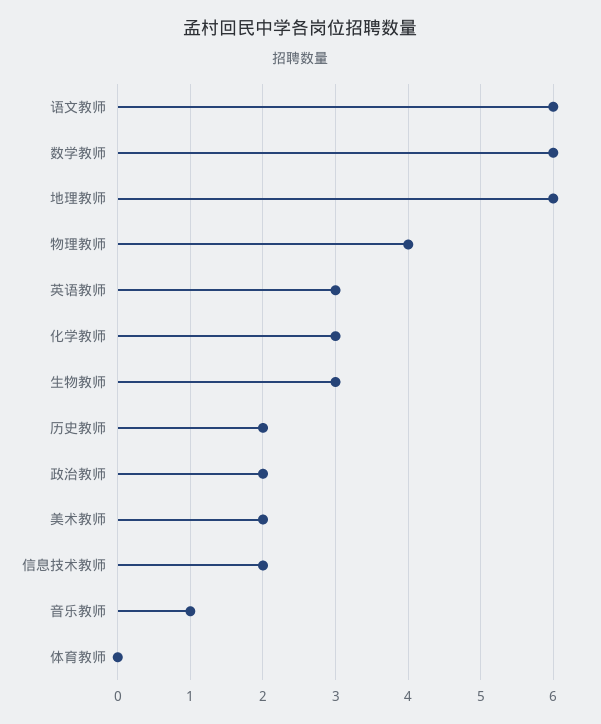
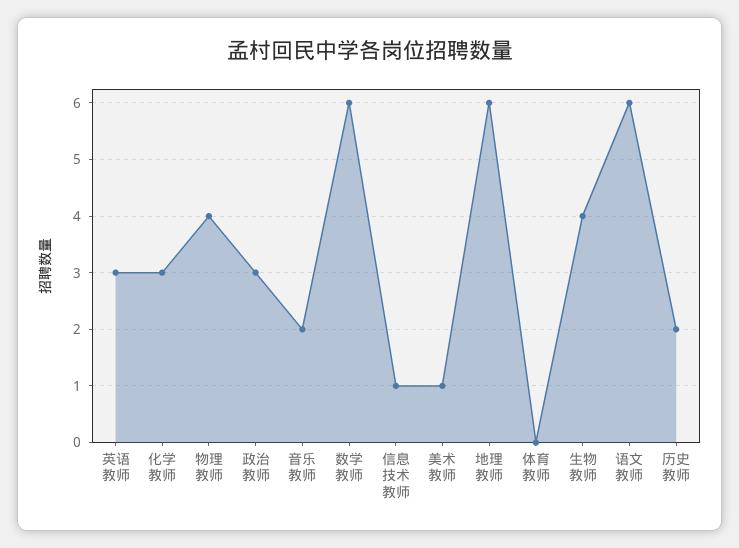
生物教师: 3 -> 4
政治教师: 2 -> 3
美术教师: 2 -> 1
信息技术教师: 2 -> 1
音乐教师: 1 -> 2

